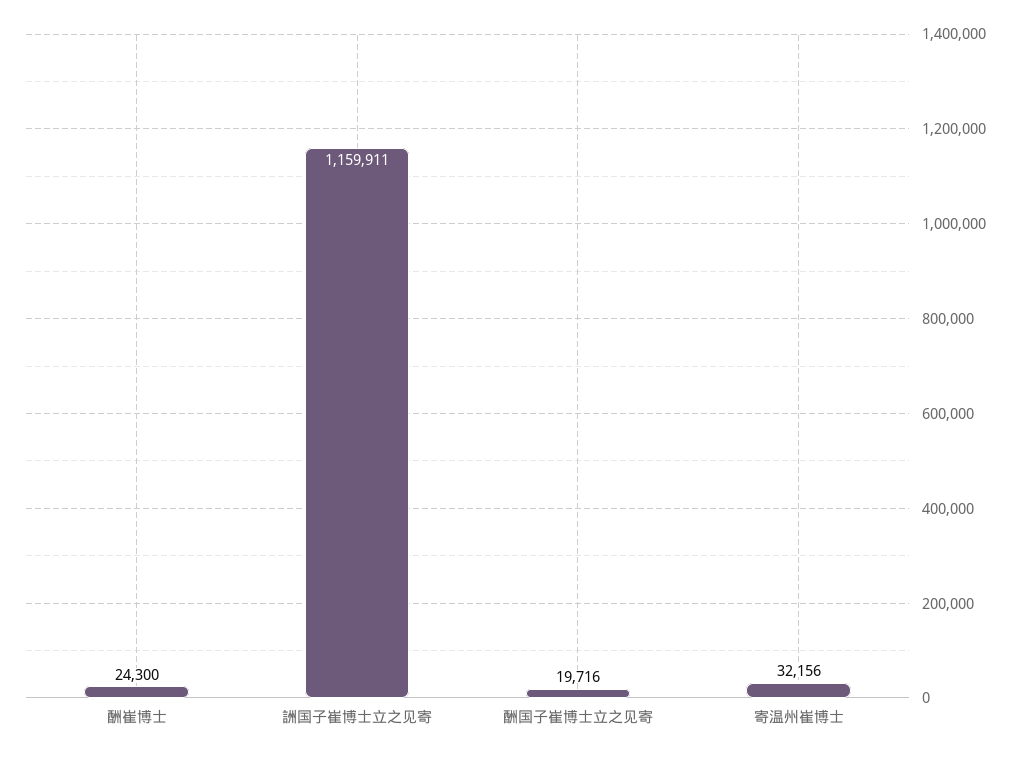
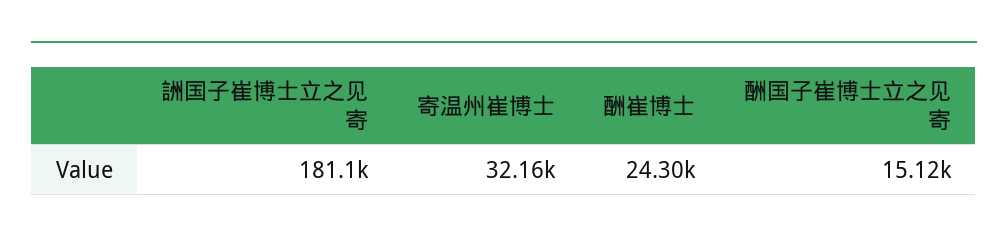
詶国子崔博士立之见寄: 1159911 -> 181100
酬国子崔博士立之见寄: 19716 -> 15120

